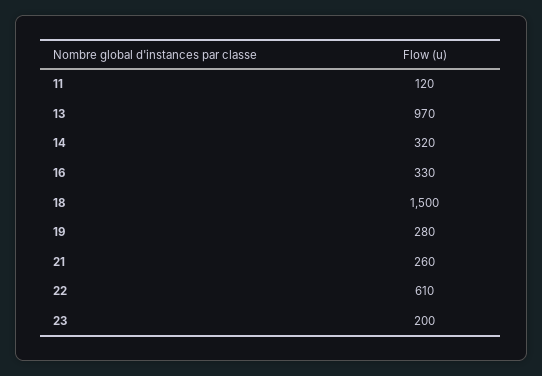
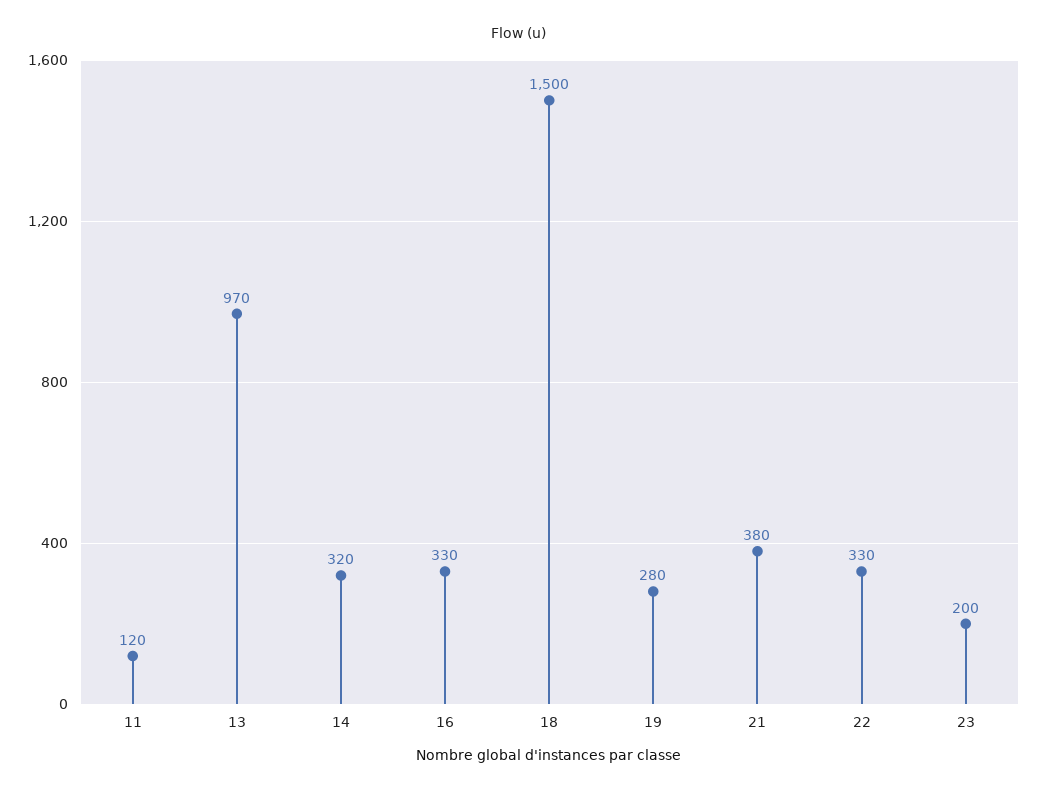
21: 260 -> 380
22: 610 -> 330

